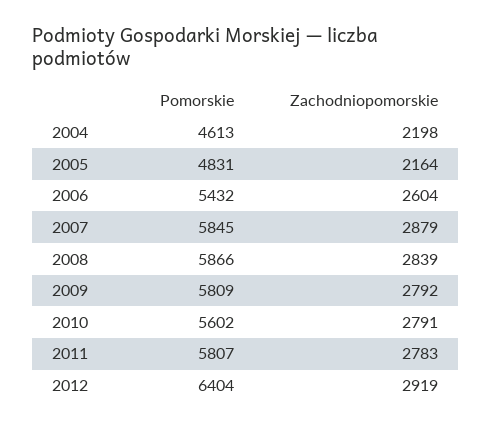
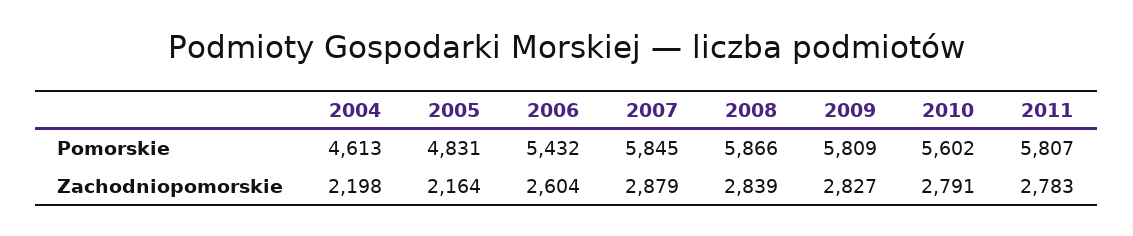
Zachodniopomorskie, 2009: 2792 -> 2827
Pomorskie, 2012: 6404 -> none
Zachodniopomorskie, 2012: 2919 -> none

